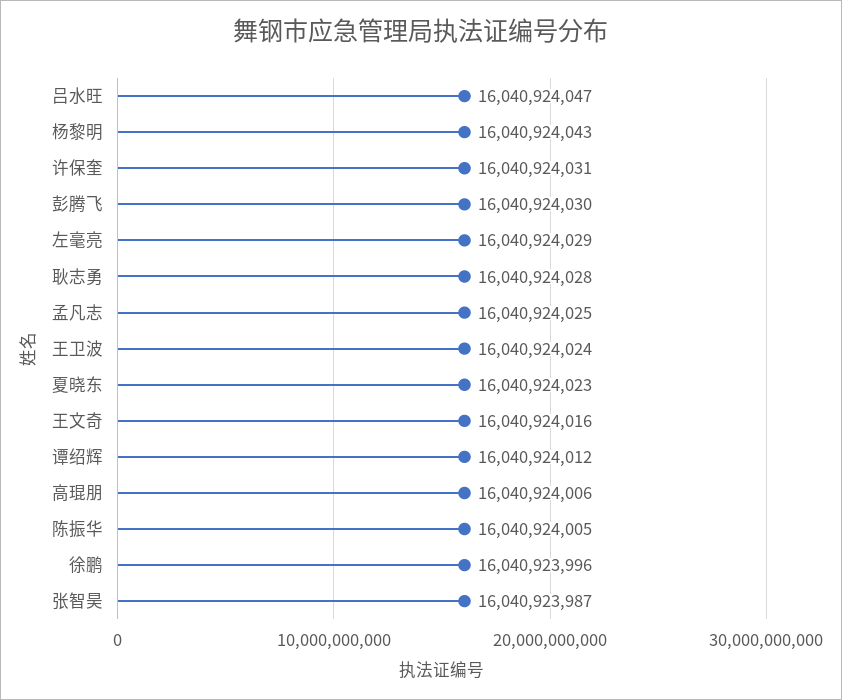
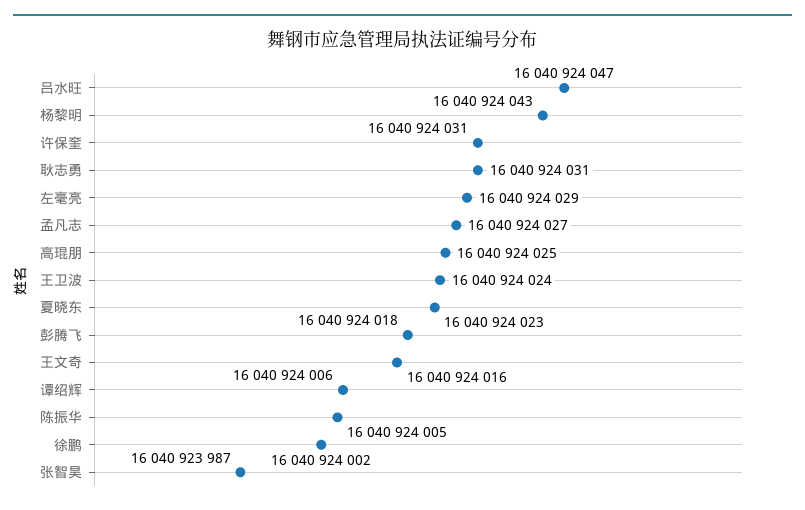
彭腾飞: 16040924030 -> 16040924018
耿志勇: 16040924028 -> 16040924031
孟凡志: 16040924025 -> 16040924027
谭绍辉: 16040924012 -> 16040924006
高琨朋: 16040924006 -> 16040924025
徐鹏: 16040923996 -> 16040924002

